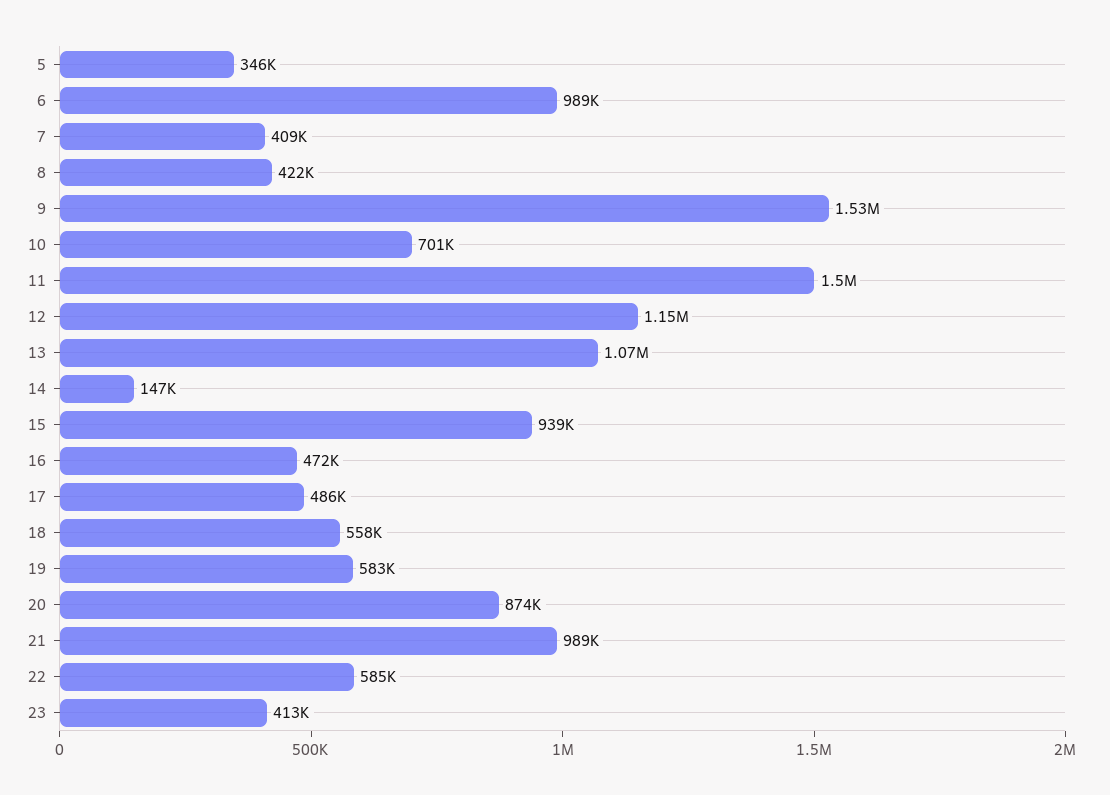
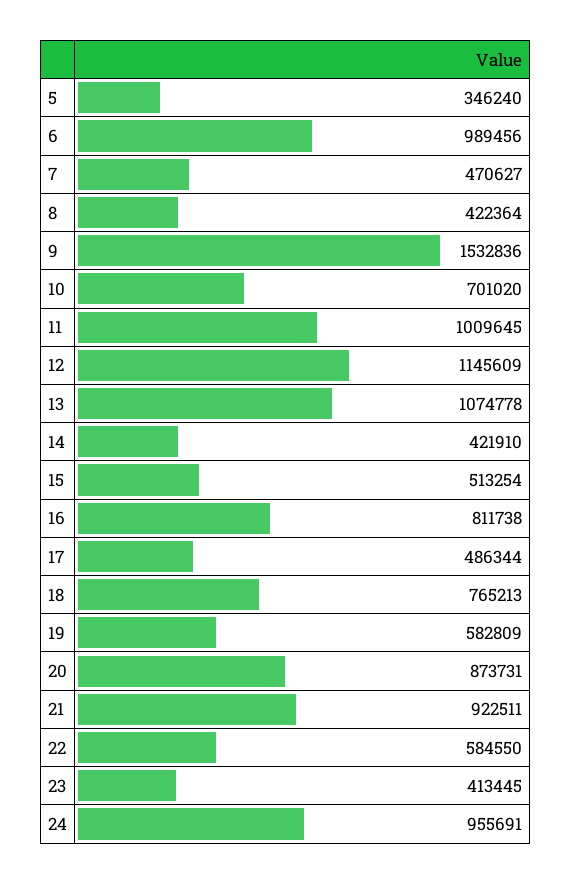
7: 409000 -> 470627
11: 1500000 -> 1009645
14: 147000 -> 421910
15: 939000 -> 513254
16: 472000 -> 811738
18: 558000 -> 765213
21: 989000 -> 922511
24: none -> 955691

